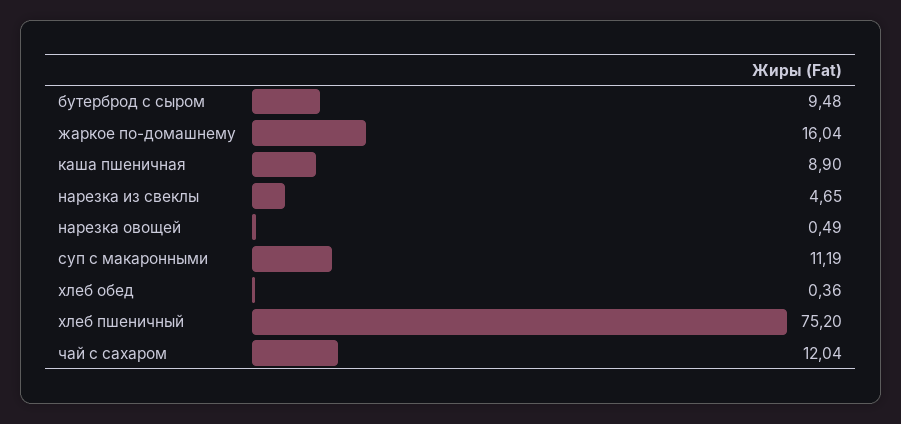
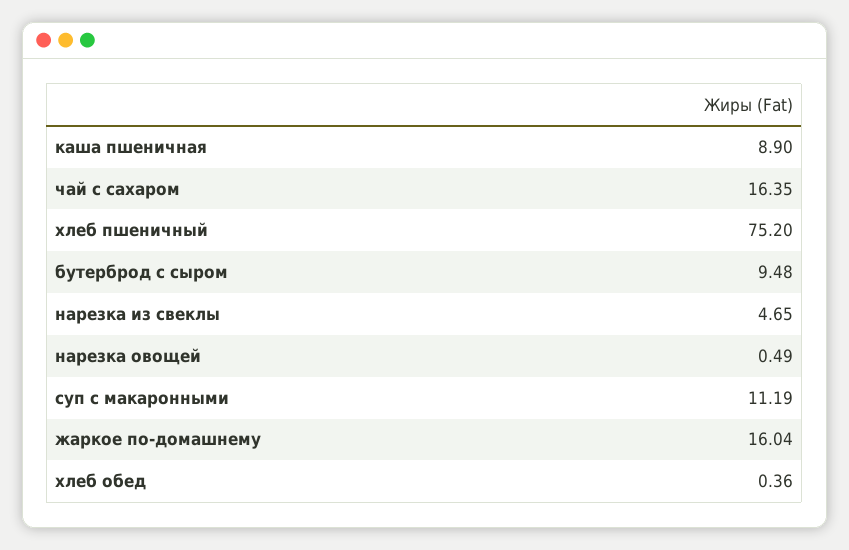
чай с сахаром: 12.04 -> 16.35

